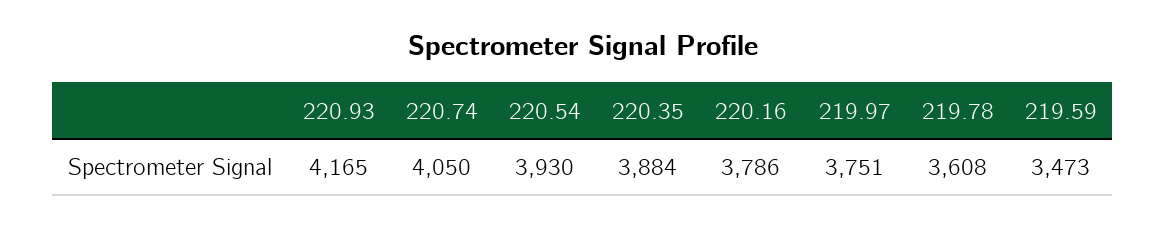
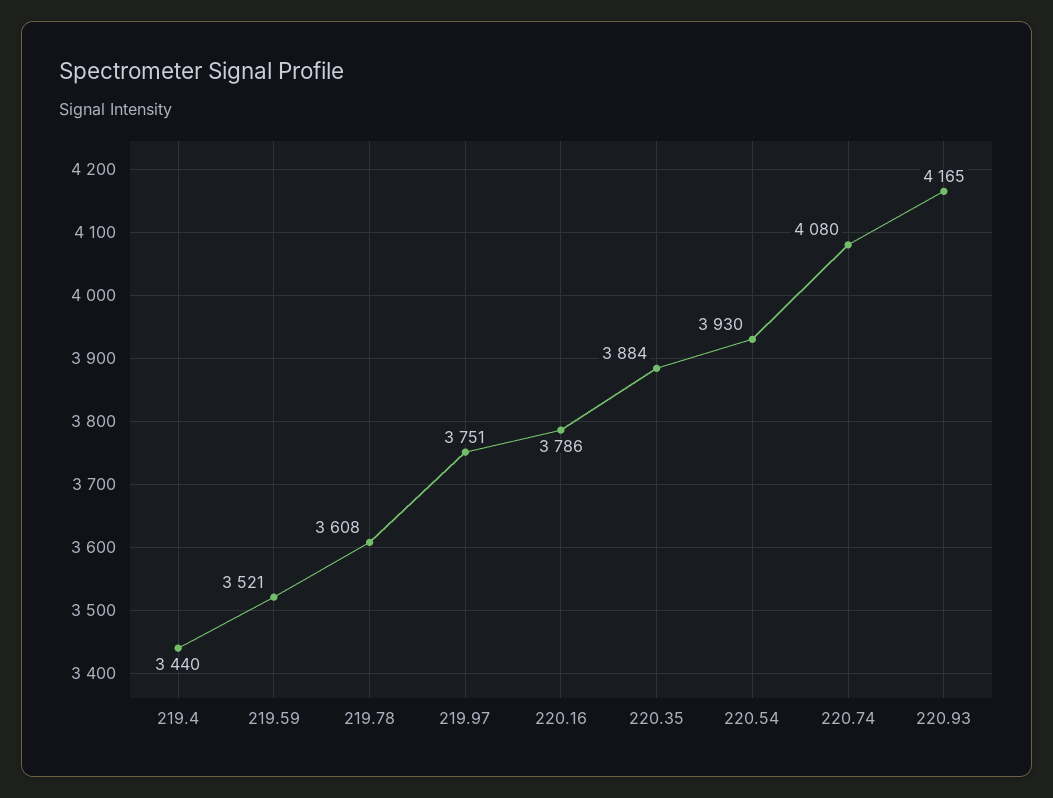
220.74: 4050 -> 4080
219.59: 3473 -> 3521
219.4: none -> 3440

